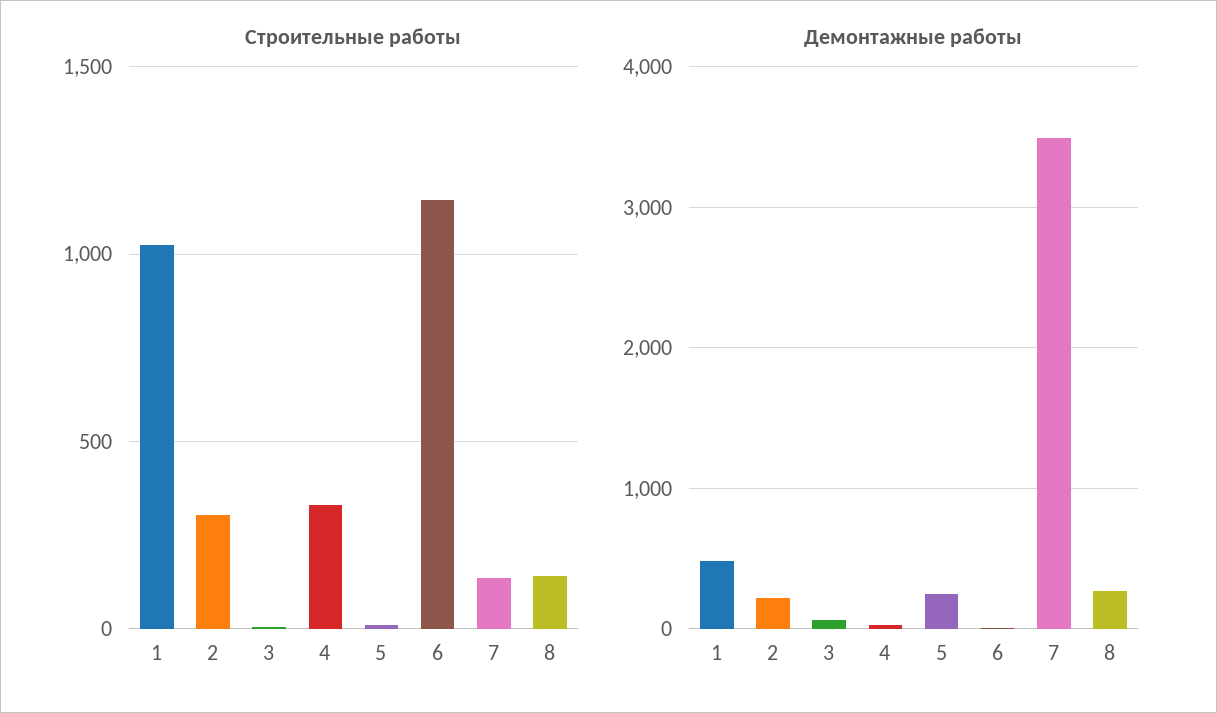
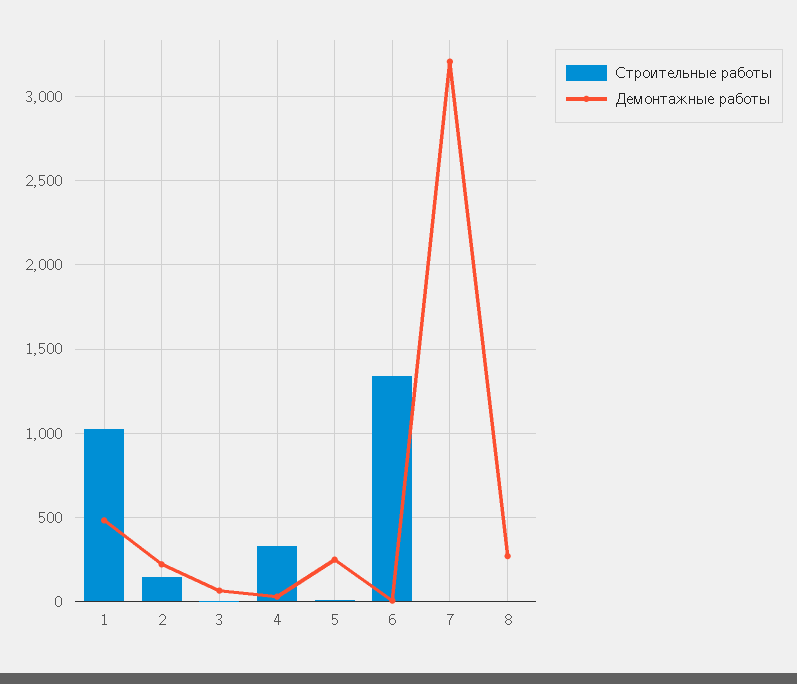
Строительные работы, 2: 300 -> 150
Строительные работы, 6: 1150 -> 1350
Строительные работы, 7: 150 -> 0
Строительные работы, 8: 150 -> 0
Демонтажные работы, 7: 3500 -> 3200

